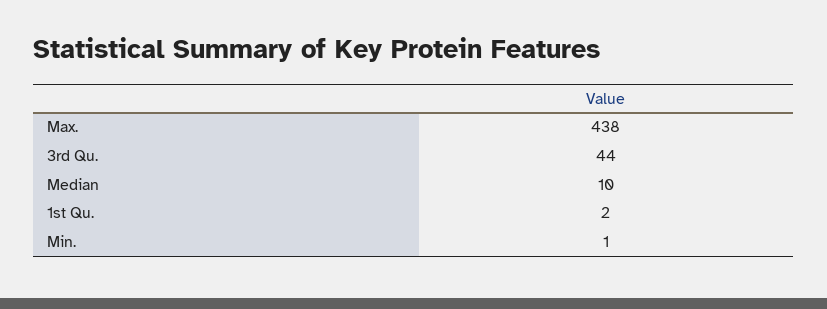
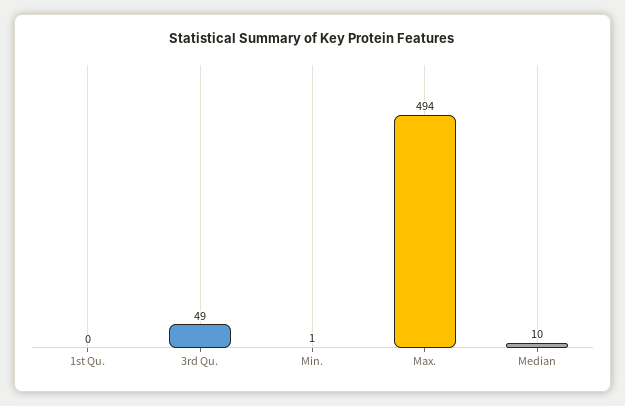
Max.: 438 -> 494
3rd Qu.: 44 -> 49
1st Qu.: 2 -> 0

